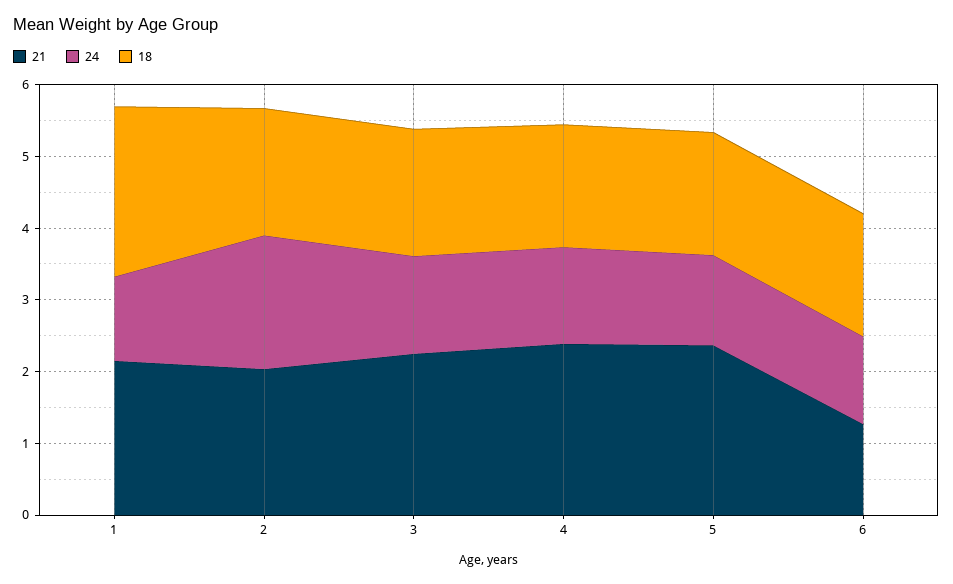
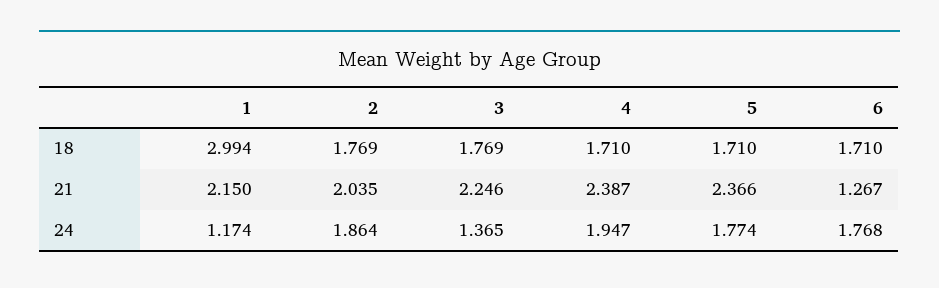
18, 1: 2.4 -> 2.994
24, 4: 1.4 -> 1.947
24, 5: 1.2 -> 1.774
24, 6: 1.2 -> 1.768

